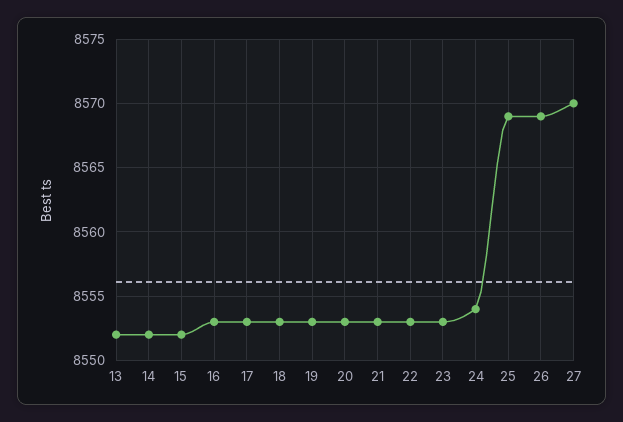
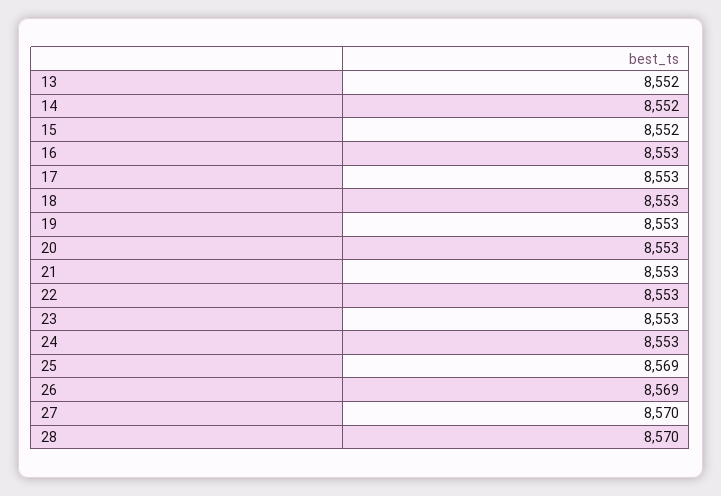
24: 8554 -> 8553
28: none -> 8570

